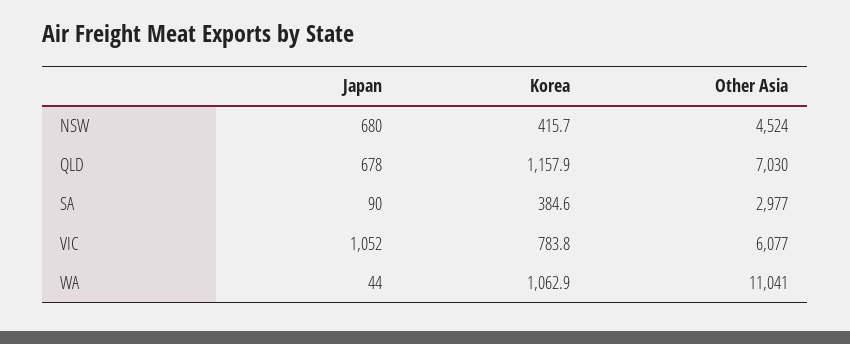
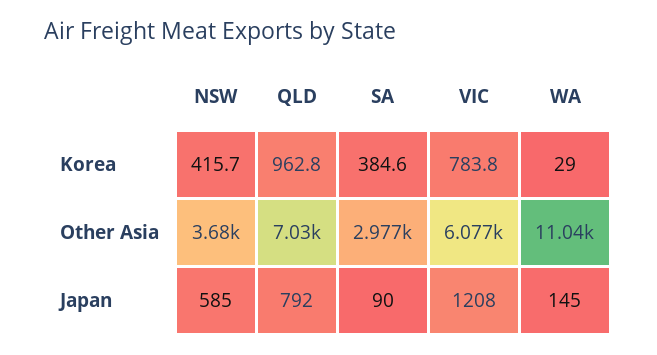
Japan, NSW: 680 -> 585
Other Asia, NSW: 4524 -> 3680
Japan, QLD: 678 -> 792
Korea, QLD: 1157.9 -> 962.8
Japan, VIC: 1052 -> 1208
Japan, WA: 44 -> 145
Korea, WA: 1062.9 -> 29

